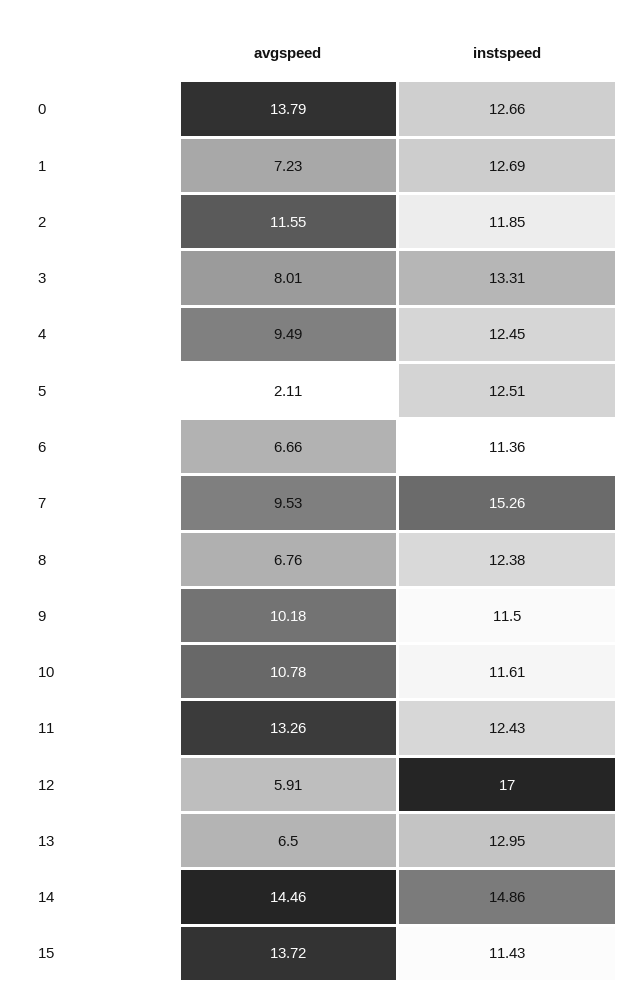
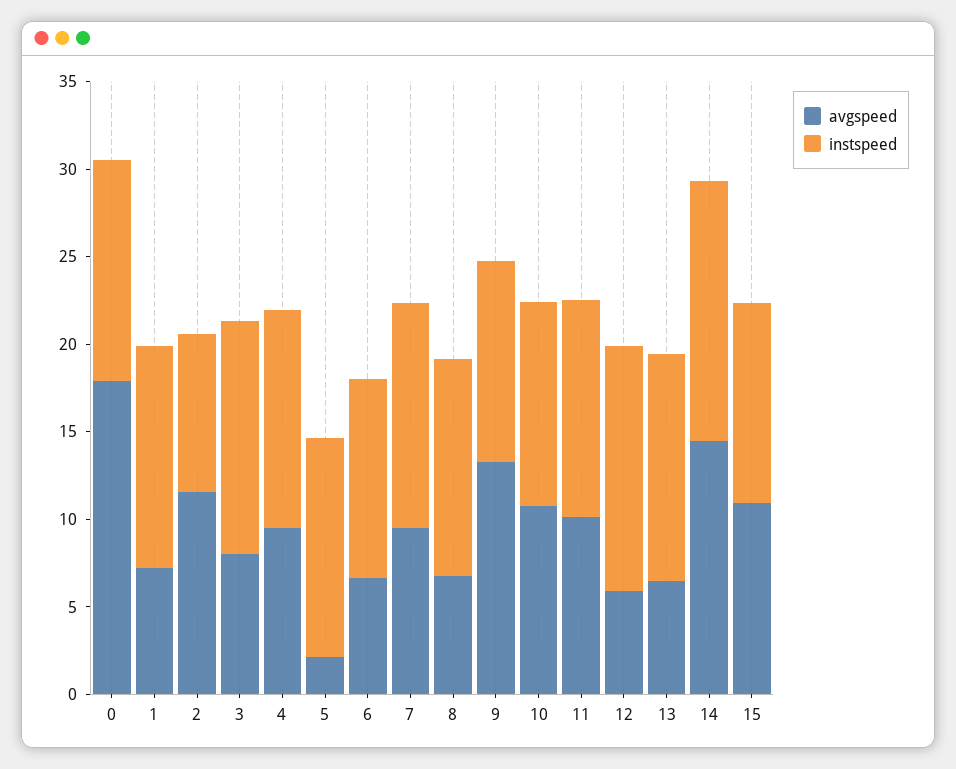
avgspeed, 0: 13.79 -> 18
instspeed, 2: 11.85 -> 9
instspeed, 7: 15.26 -> 13
avgspeed, 9: 10.18 -> 13
avgspeed, 11: 13.26 -> 10
instspeed, 12: 17 -> 14
avgspeed, 15: 13.72 -> 11

